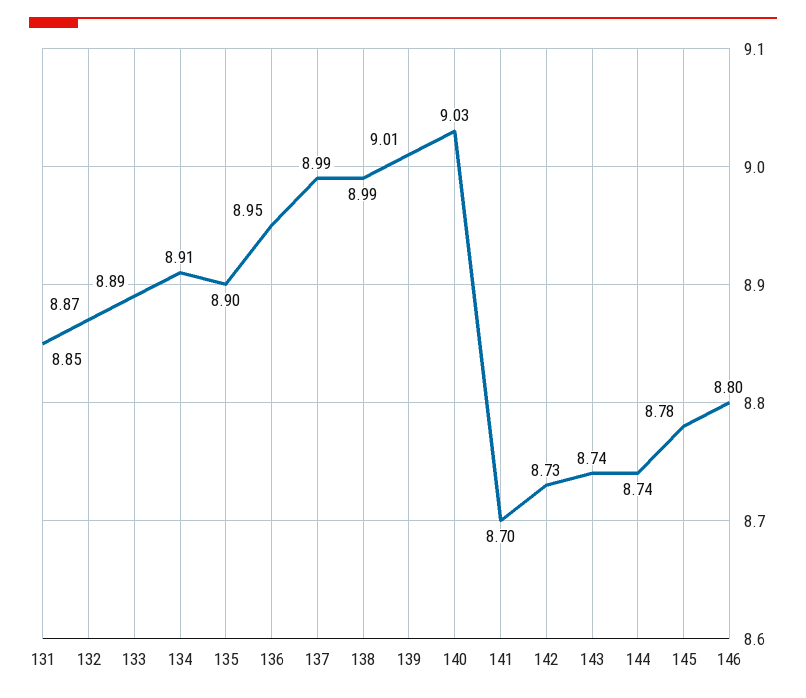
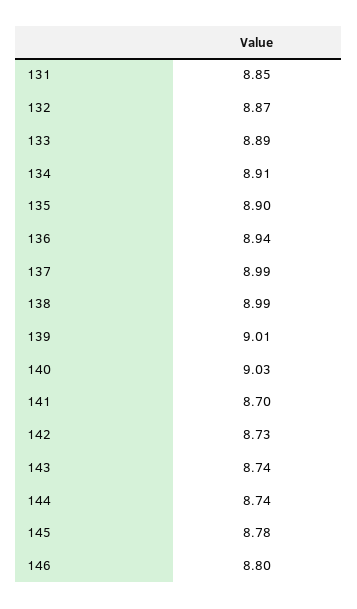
136: 8.95 -> 8.94

